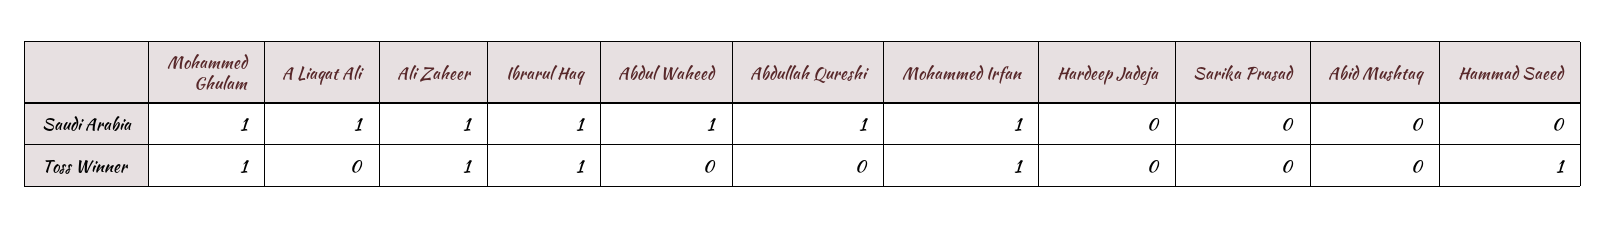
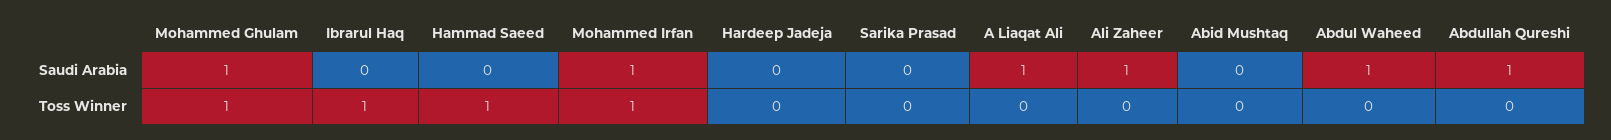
Ibrarul Haq, Saudi Arabia: 1 -> 0
Ali Zaheer, Toss Winner: 1 -> 0

